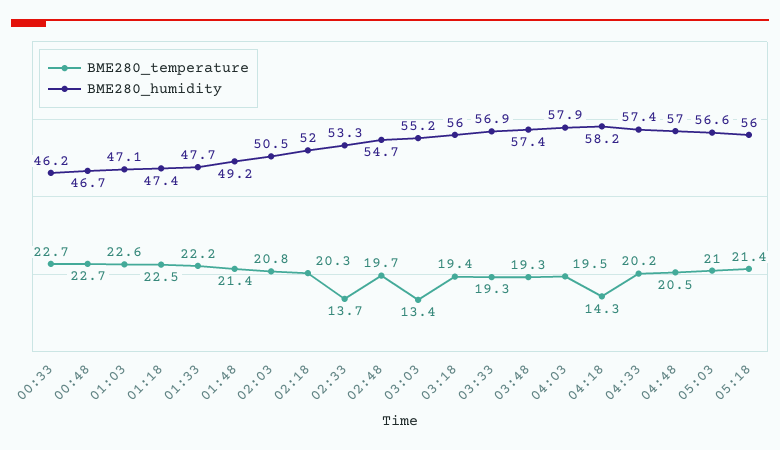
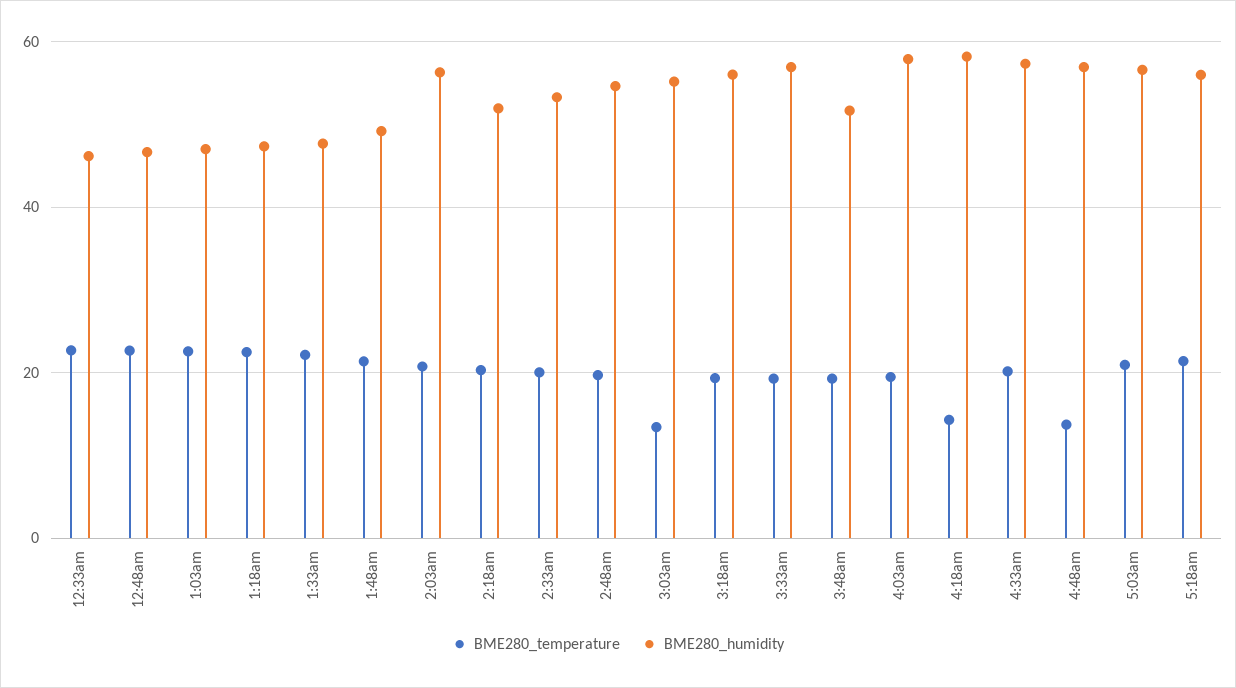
BME280_humidity, 02:03: 50.5 -> 56
BME280_temperature, 02:33: 13.7 -> 20
BME280_humidity, 03:48: 57.4 -> 52
BME280_temperature, 04:48: 20.5 -> 14

